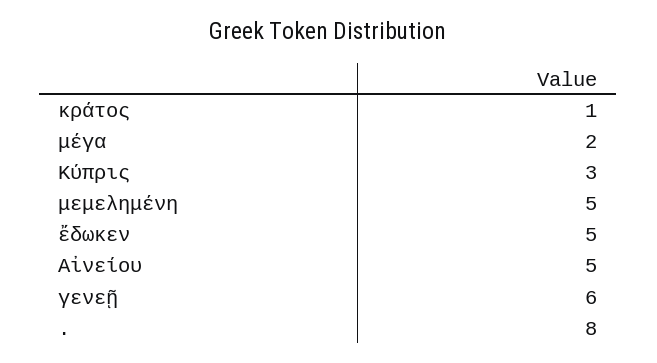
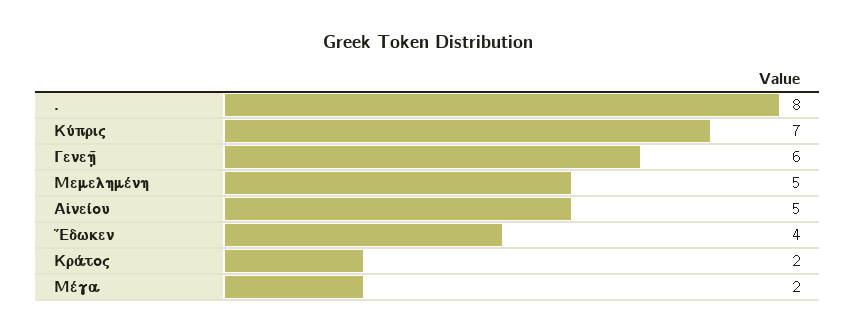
κράτος: 1 -> 2
Κύπρις: 3 -> 7
ἔδωκεν: 5 -> 4

